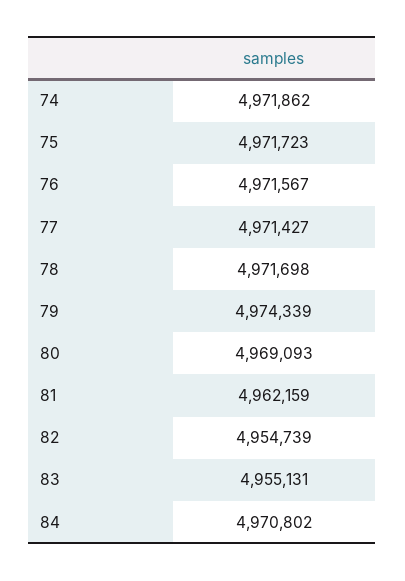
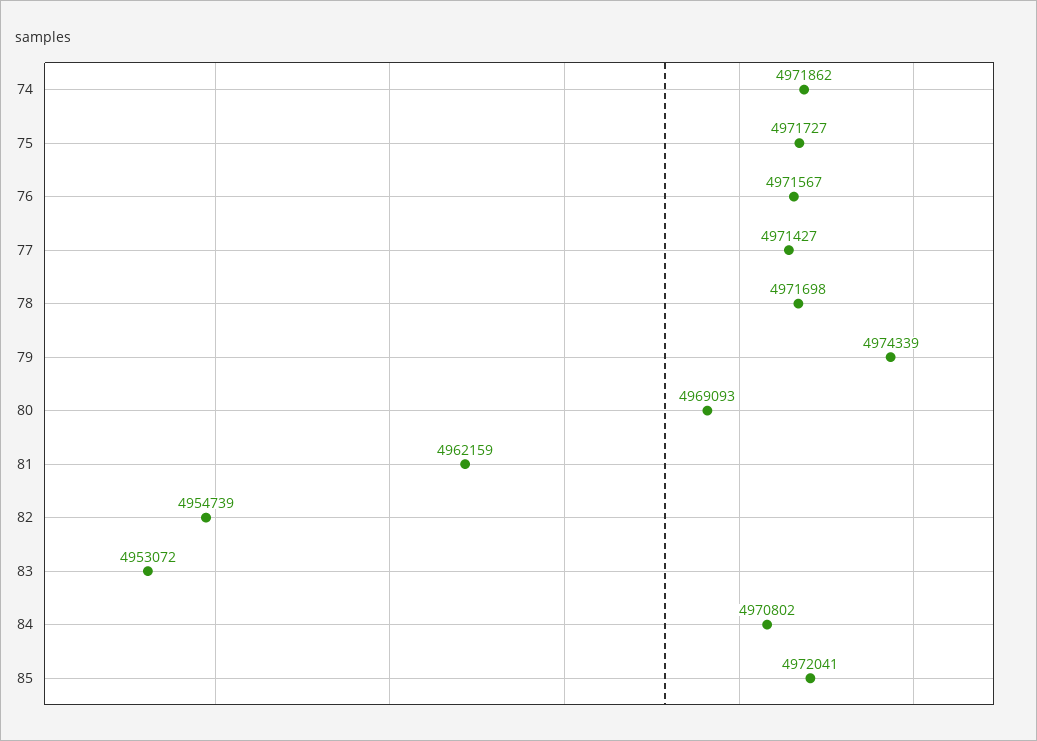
75: 4971723 -> 4971727
83: 4955131 -> 4953072
85: none -> 4972041

